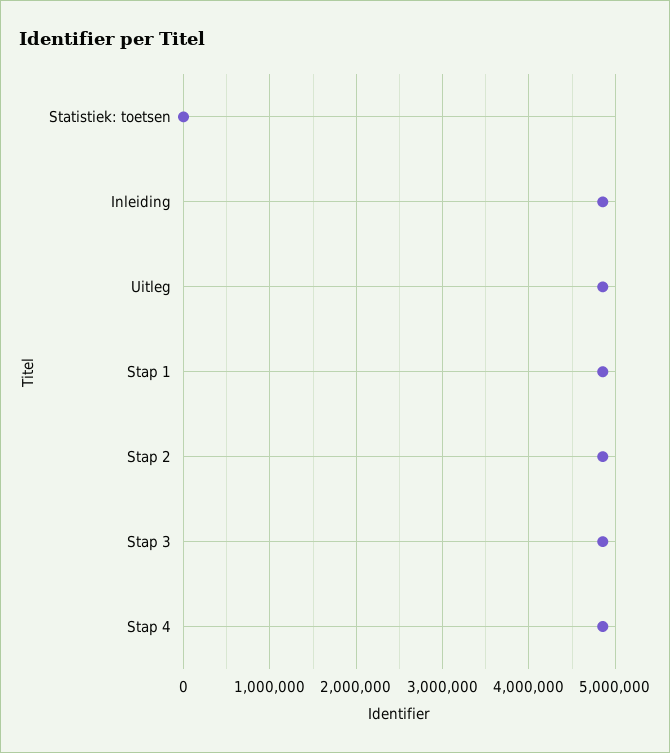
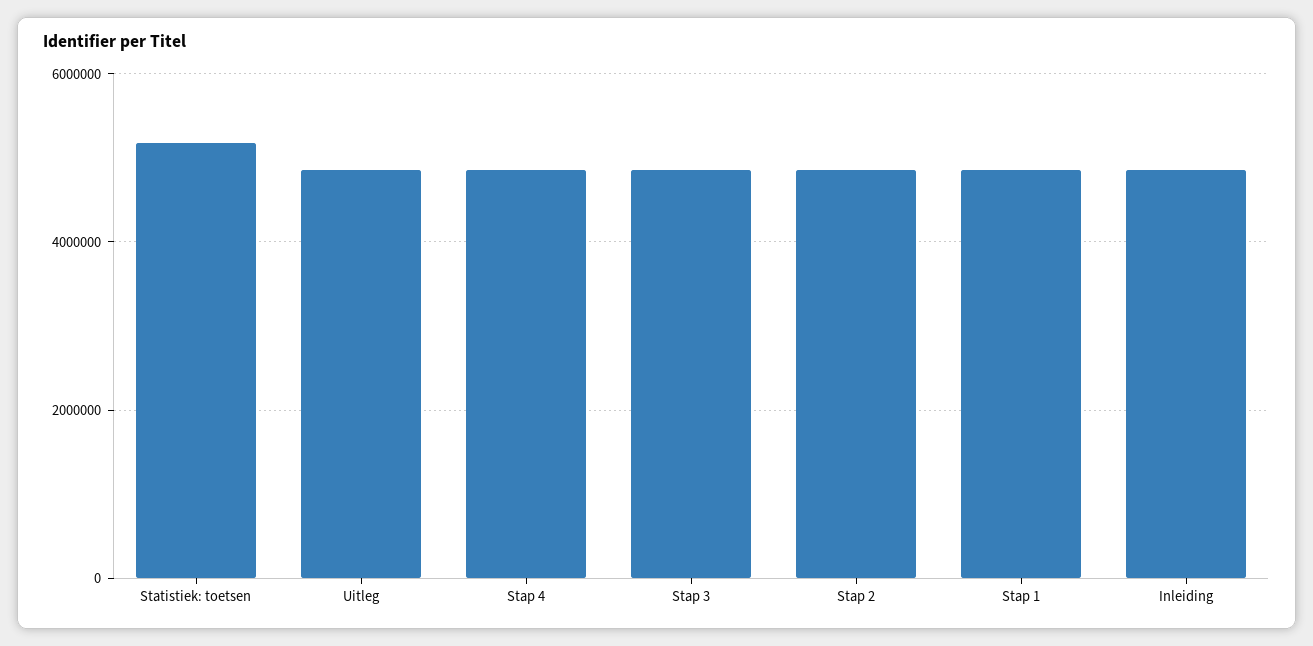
Statistiek: toetsen: 0 -> 5200000

